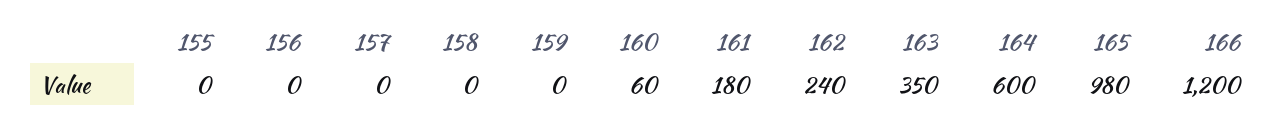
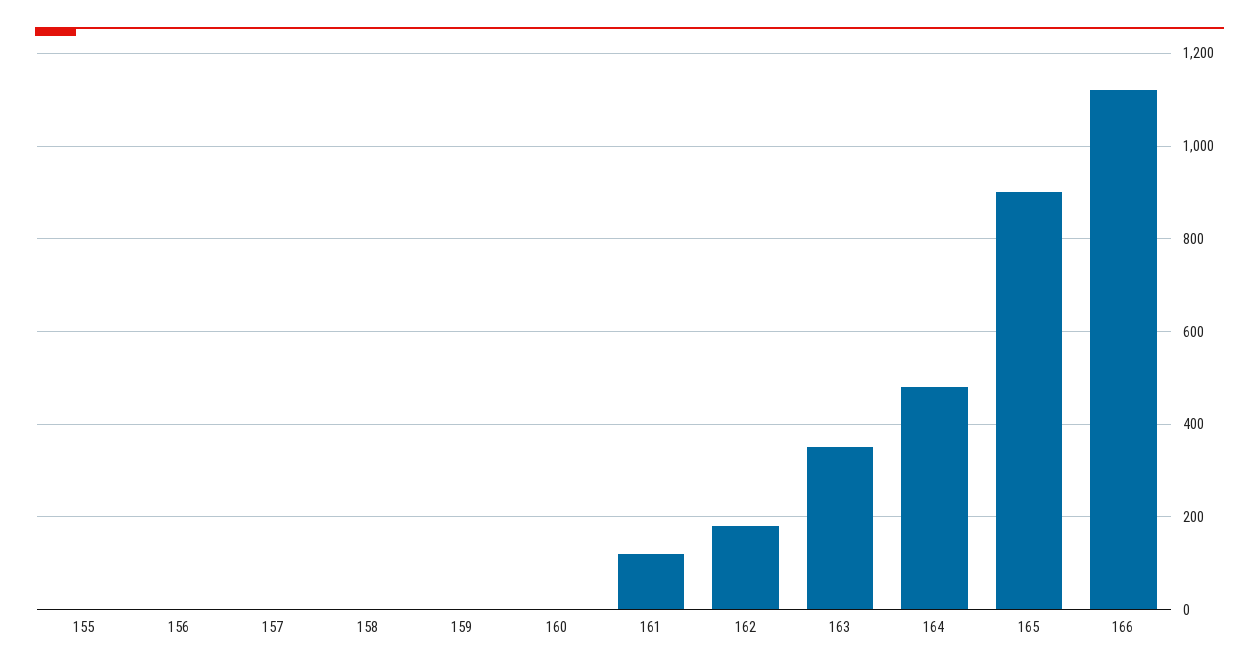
160: 60 -> 0
161: 180 -> 120
162: 240 -> 180
164: 600 -> 480
165: 980 -> 900
166: 1200 -> 1120

